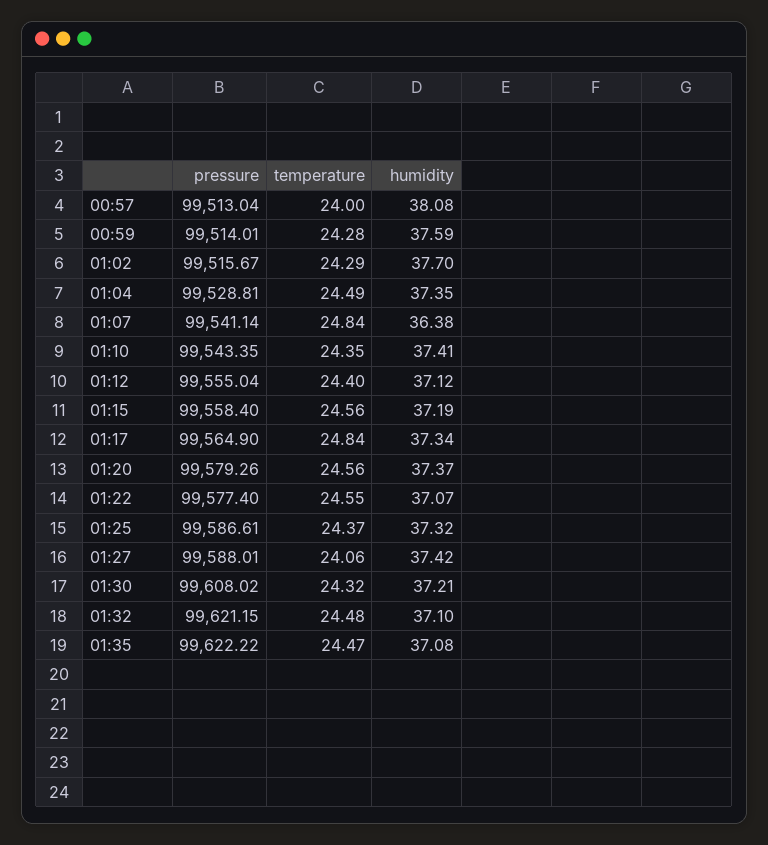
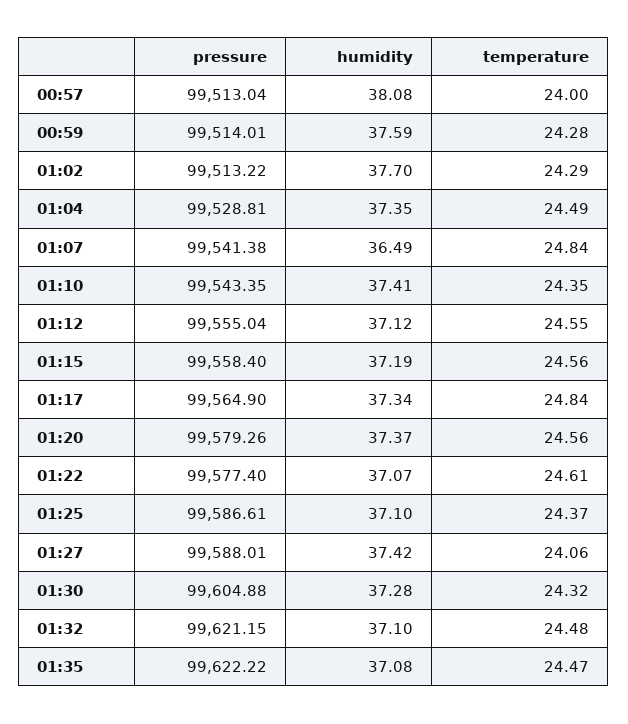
pressure, 01:02: 99515.67 -> 99513.22
pressure, 01:07: 99541.14 -> 99541.38
humidity, 01:07: 36.38 -> 36.49
temperature, 01:12: 24.4 -> 24.55
temperature, 01:22: 24.55 -> 24.61
humidity, 01:25: 37.32 -> 37.1
pressure, 01:30: 99608.02 -> 99604.88
humidity, 01:30: 37.21 -> 37.28

